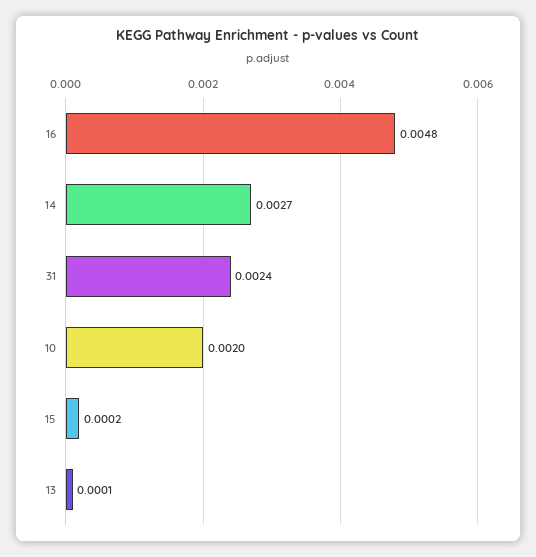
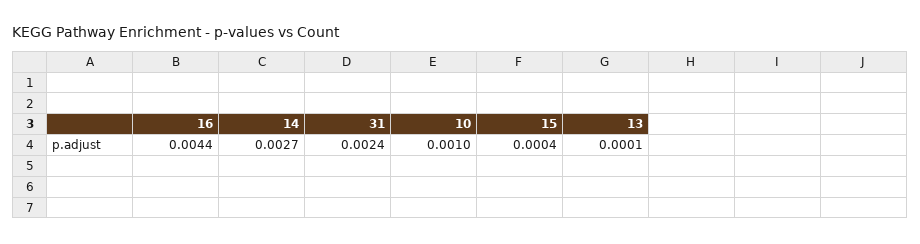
16: 0.0048 -> 0.0044
10: 0.002 -> 0.001
15: 0.0002 -> 0.0004

